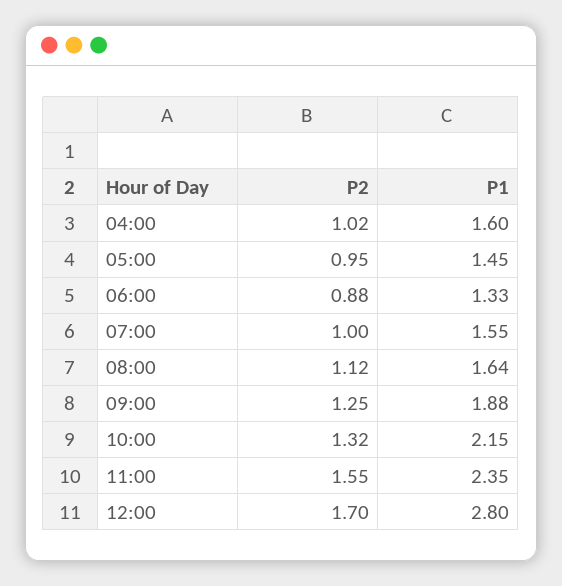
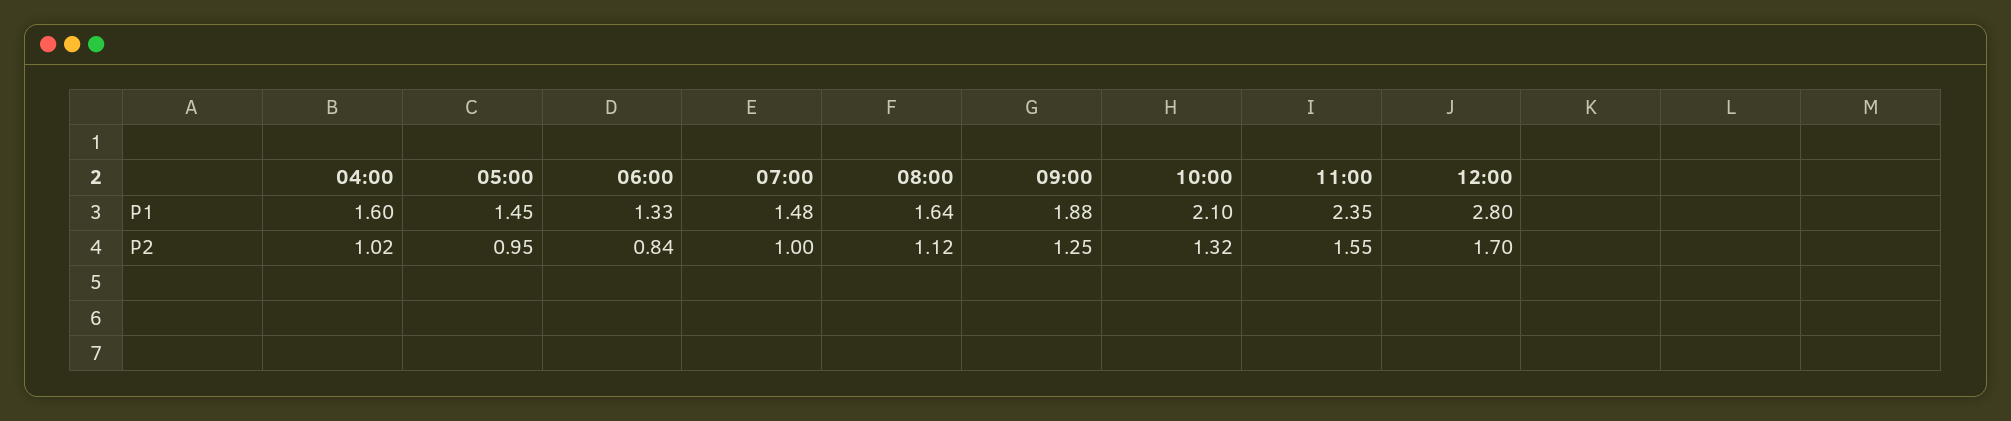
P2, 06:00: 0.88 -> 0.84
P1, 07:00: 1.55 -> 1.48
P1, 10:00: 2.15 -> 2.1

